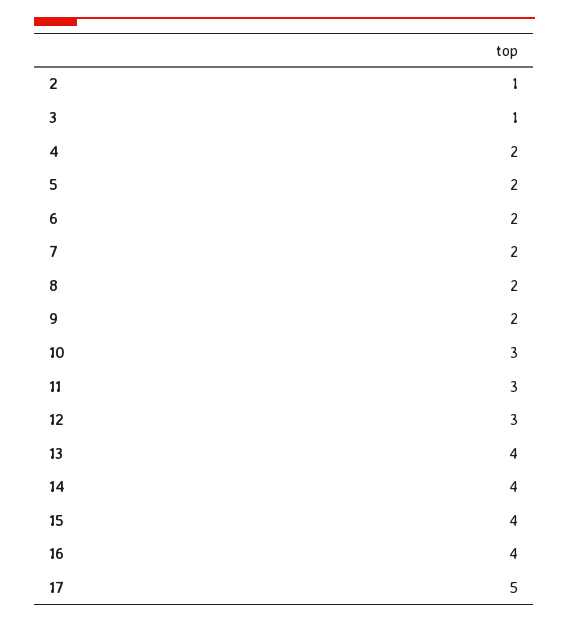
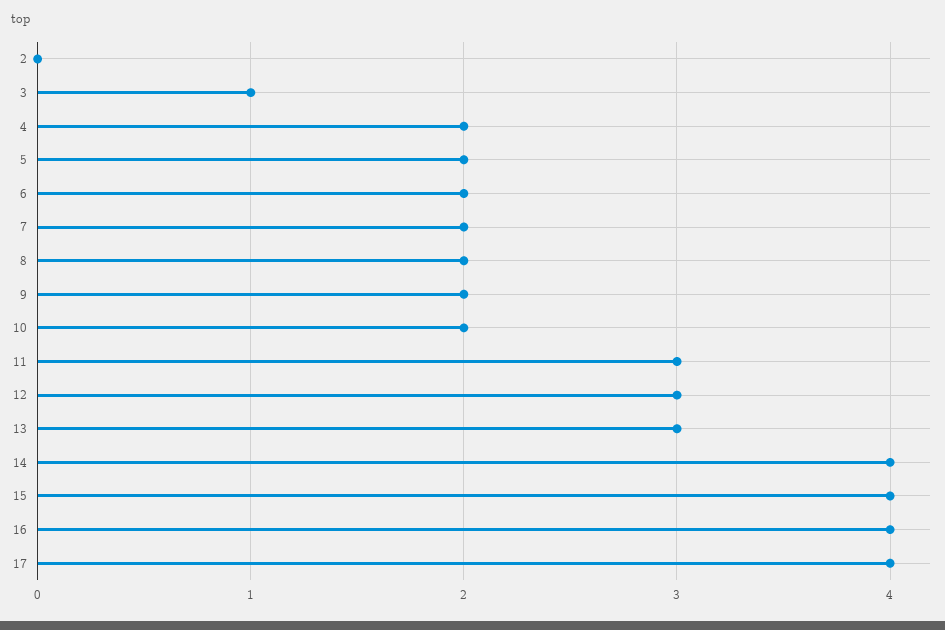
2: 1 -> 0
10: 3 -> 2
13: 4 -> 3
17: 5 -> 4

